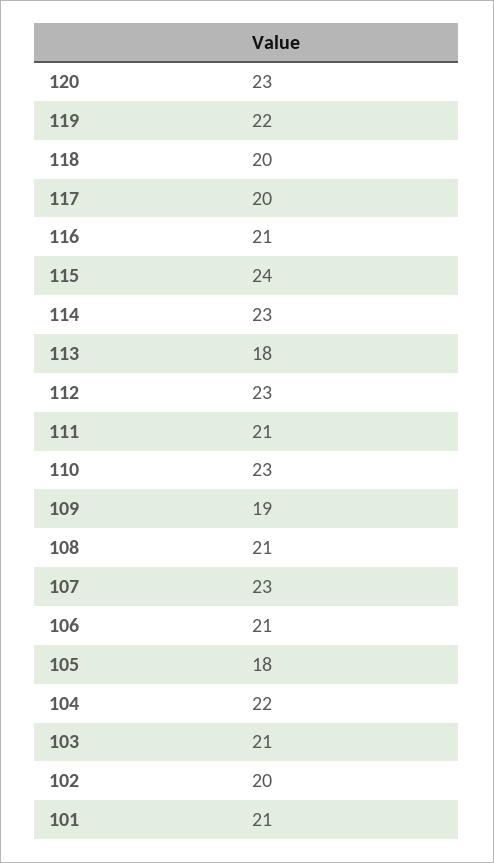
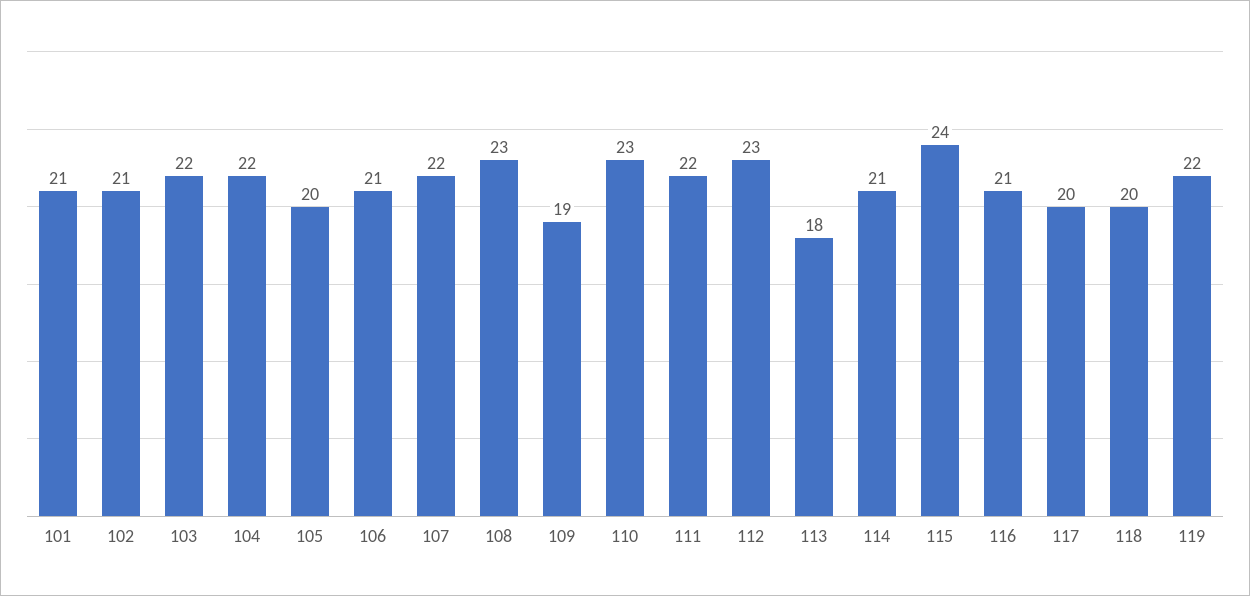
120: 23 -> none
114: 23 -> 21
111: 21 -> 22
108: 21 -> 23
107: 23 -> 22
105: 18 -> 20
103: 21 -> 22
102: 20 -> 21

